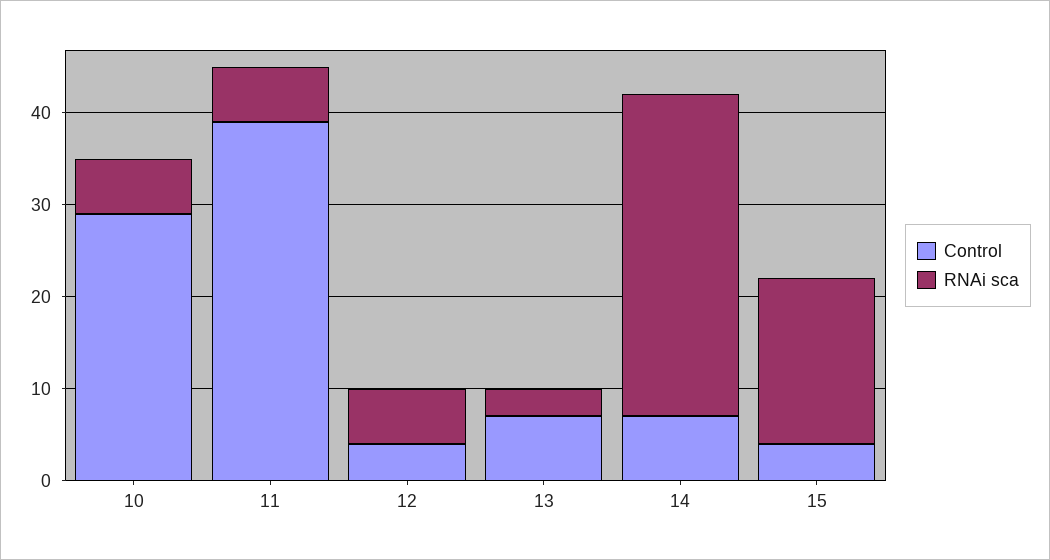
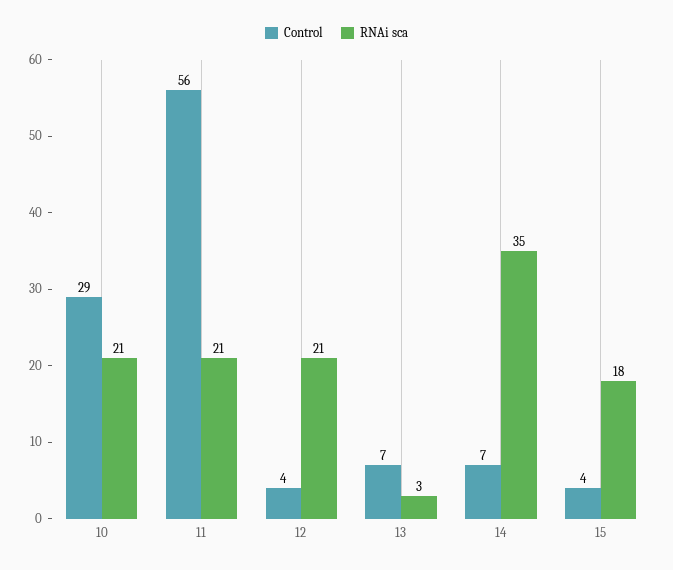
RNAi sca, 10: 6 -> 21
Control, 11: 39 -> 56
RNAi sca, 11: 6 -> 21
RNAi sca, 12: 6 -> 21

